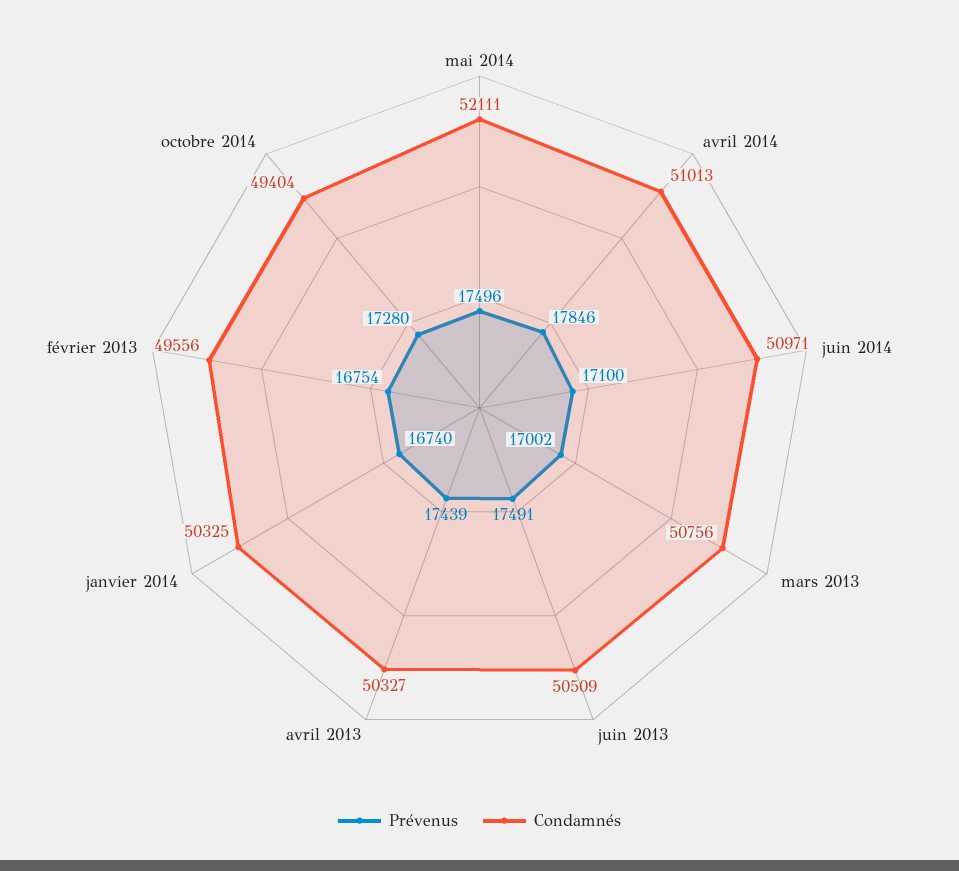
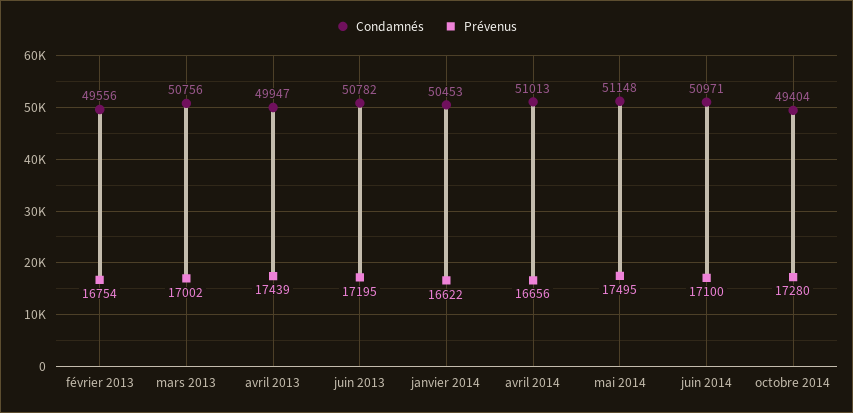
Prévenus, mai 2014: 17496 -> 17495
Condamnés, mai 2014: 52111 -> 51148
Prévenus, avril 2014: 17846 -> 16656
Prévenus, juin 2013: 17491 -> 17195
Condamnés, juin 2013: 50509 -> 50782
Condamnés, avril 2013: 50327 -> 49947
Prévenus, janvier 2014: 16740 -> 16622
Condamnés, janvier 2014: 50325 -> 50453

